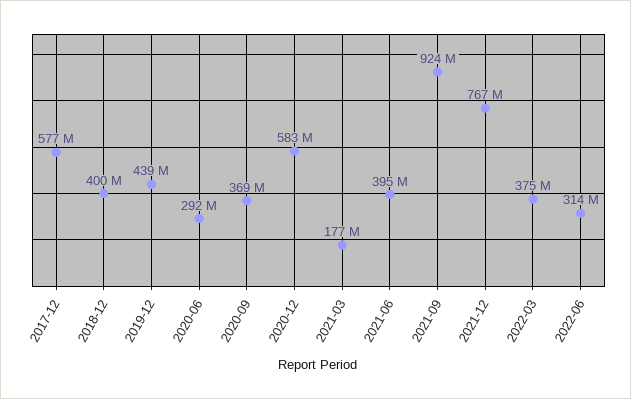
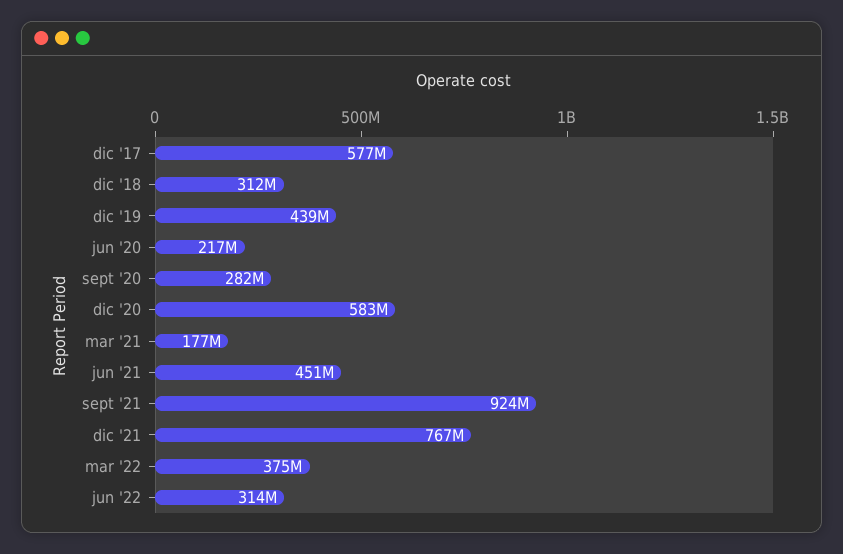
2018-12: 400000000 -> 312000000
2020-06: 292000000 -> 217000000
2020-09: 369000000 -> 282000000
2021-06: 395000000 -> 451000000

